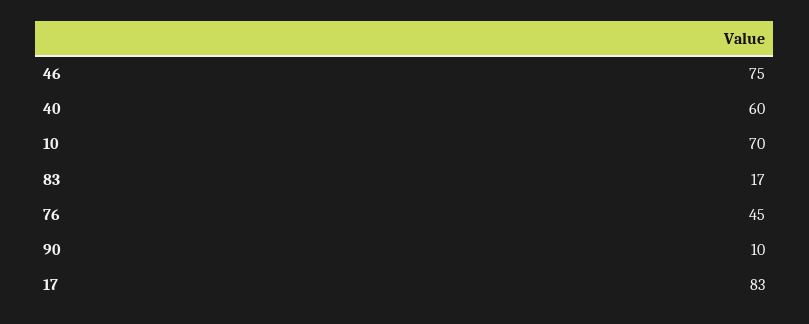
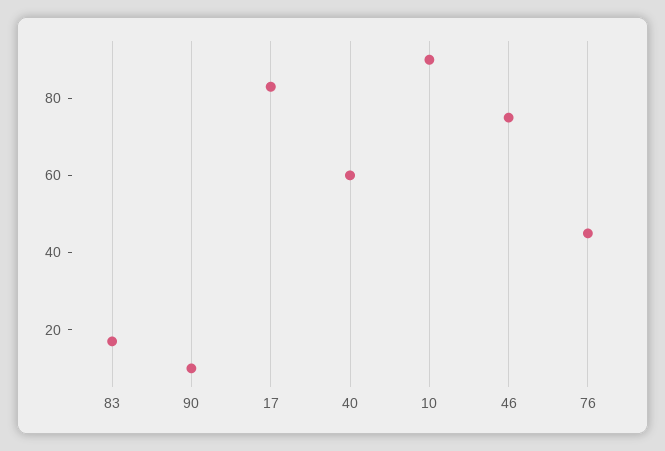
10: 70 -> 90

